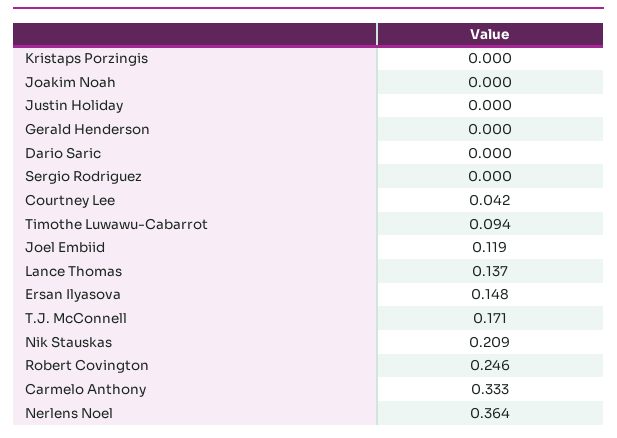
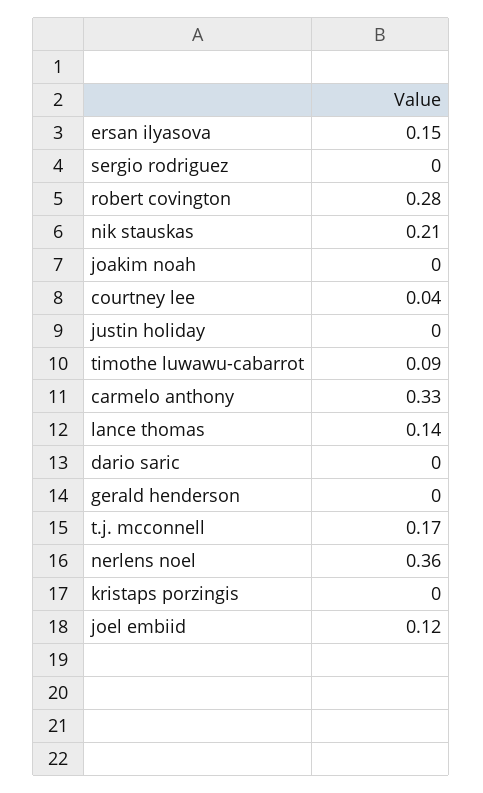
Robert Covington: 0.246 -> 0.28

